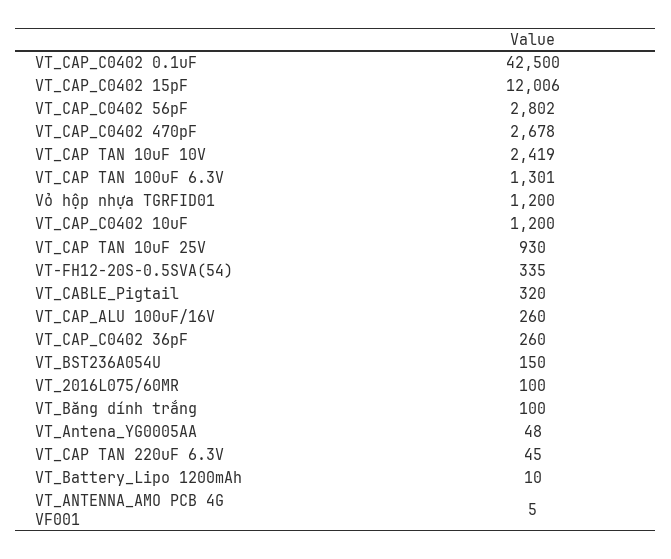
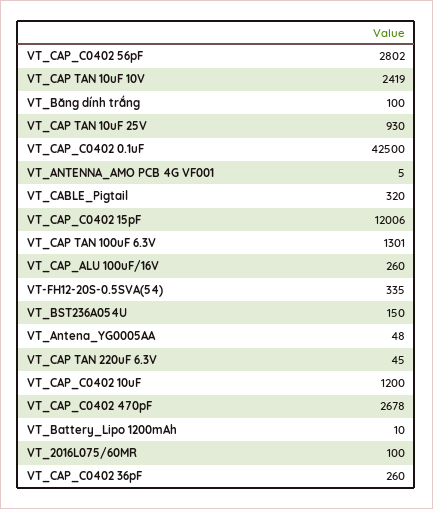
Vỏ hộp nhựa TGRFID01: 1200 -> none

